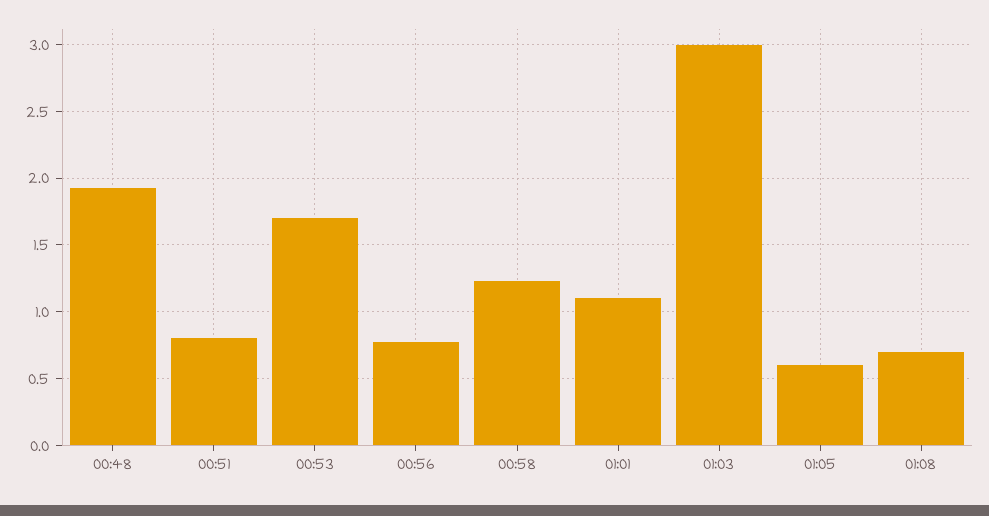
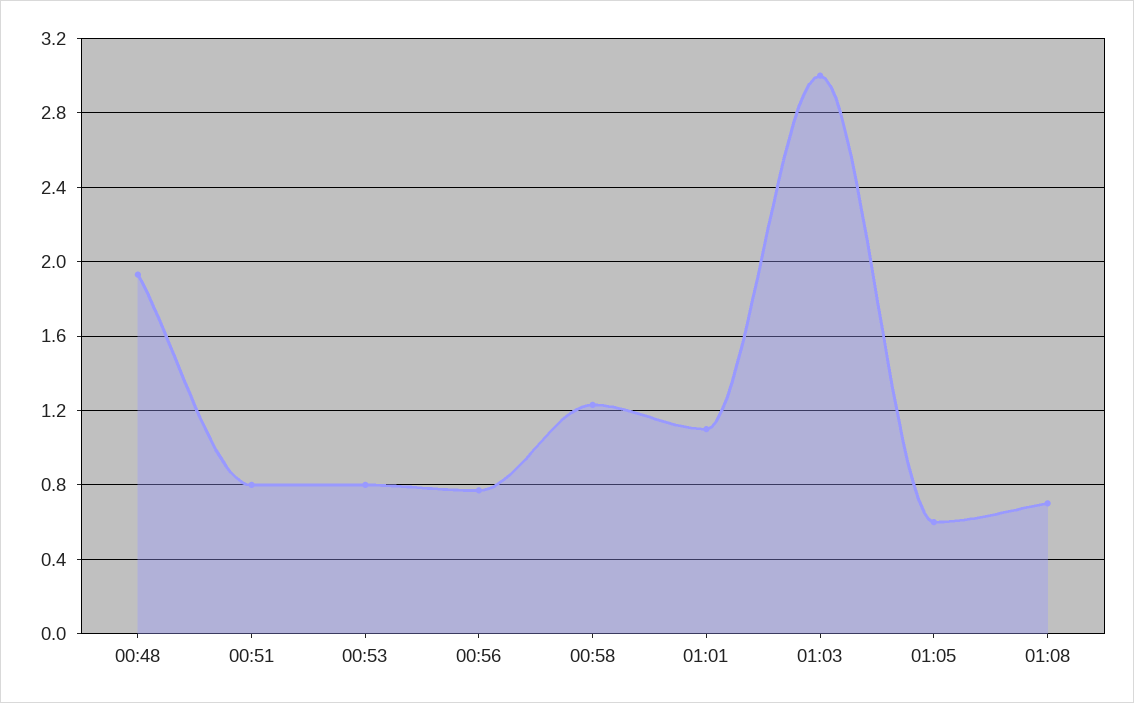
00:53: 1.7 -> 0.8

